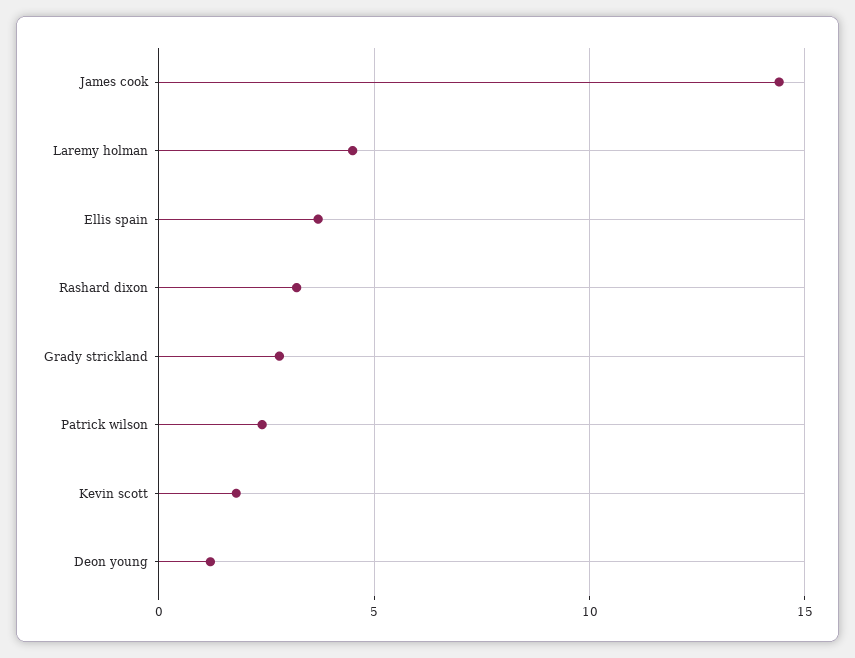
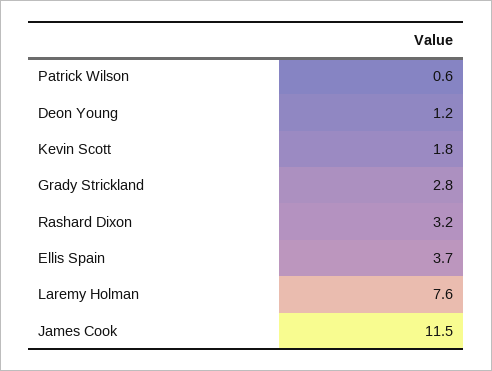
James cook: 14.5 -> 11.5
Laremy holman: 4.5 -> 7.6
Patrick wilson: 2.5 -> 0.6

